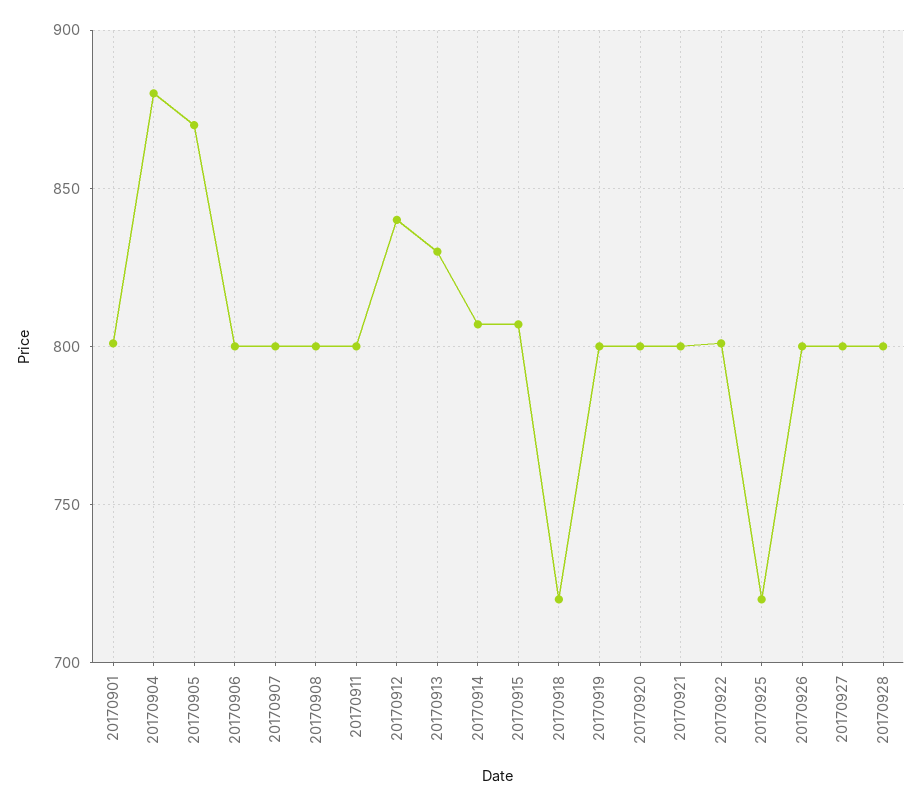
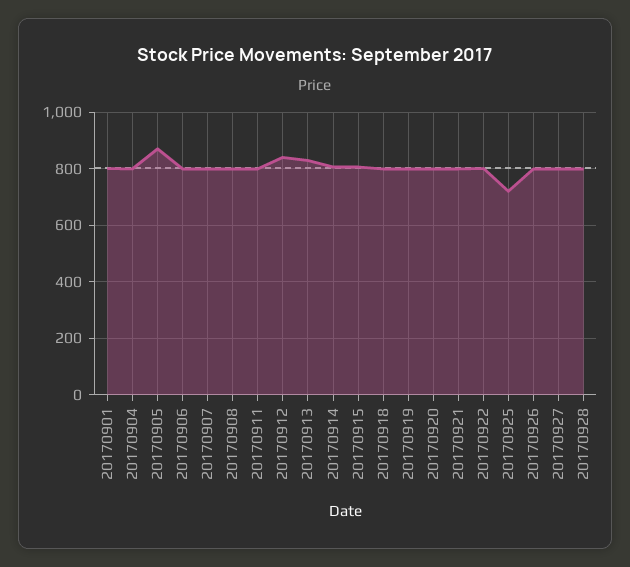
20170904: 880 -> 800
20170918: 720 -> 800

